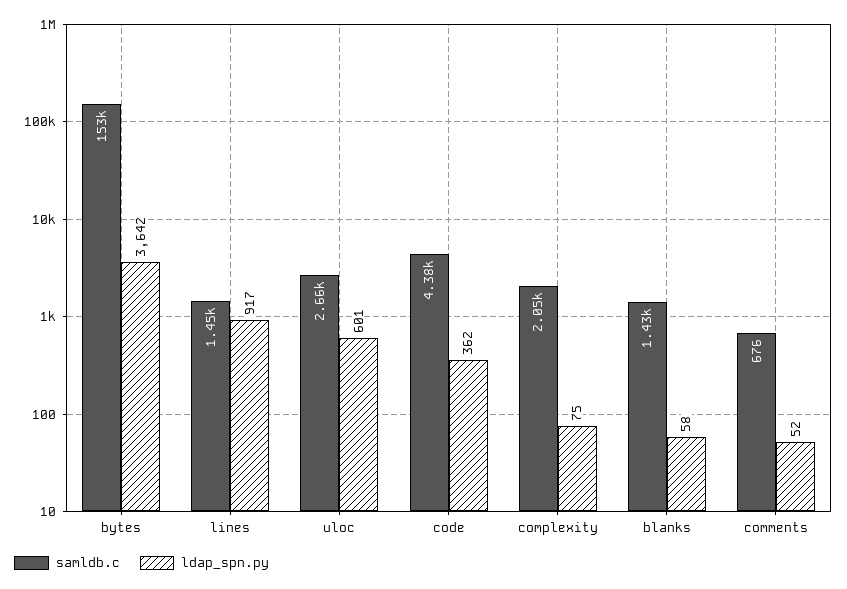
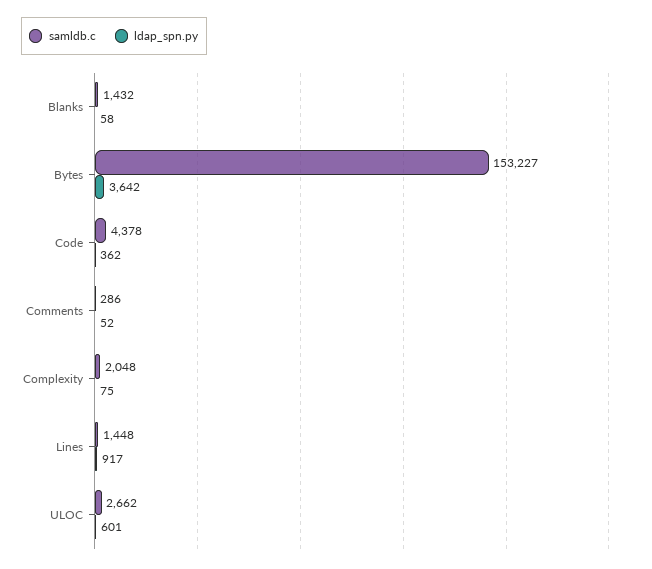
samldb.c, comments: 676 -> 286

